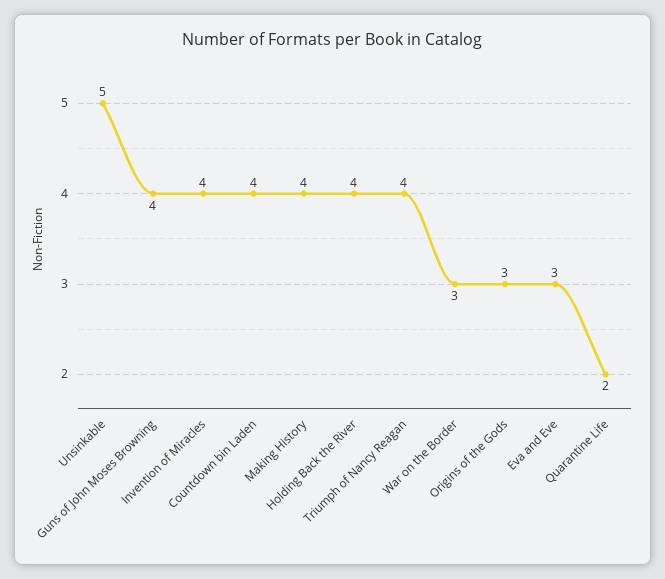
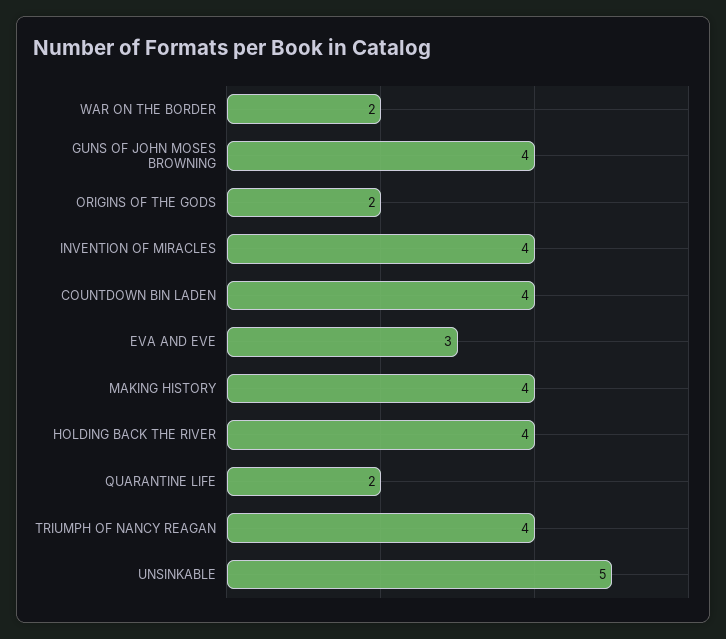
War on the Border: 3 -> 2
Origins of the Gods: 3 -> 2

